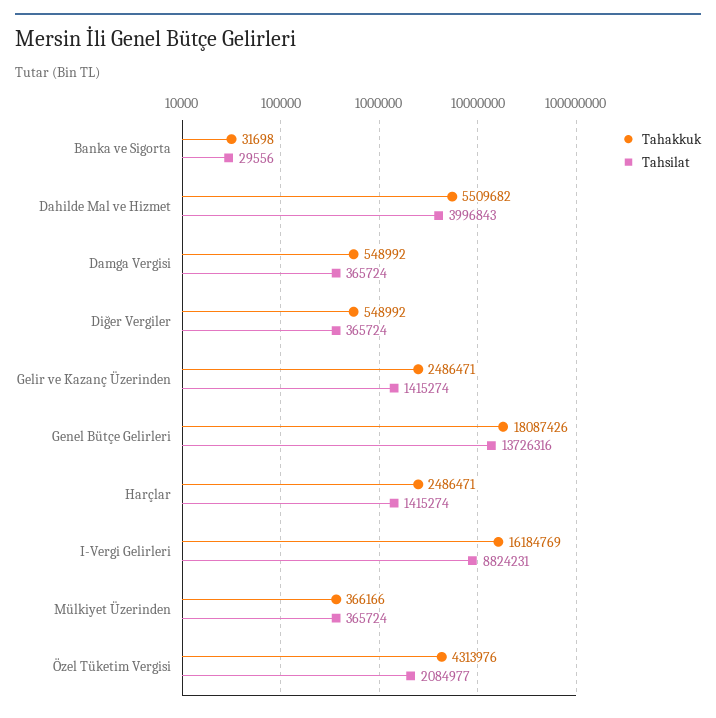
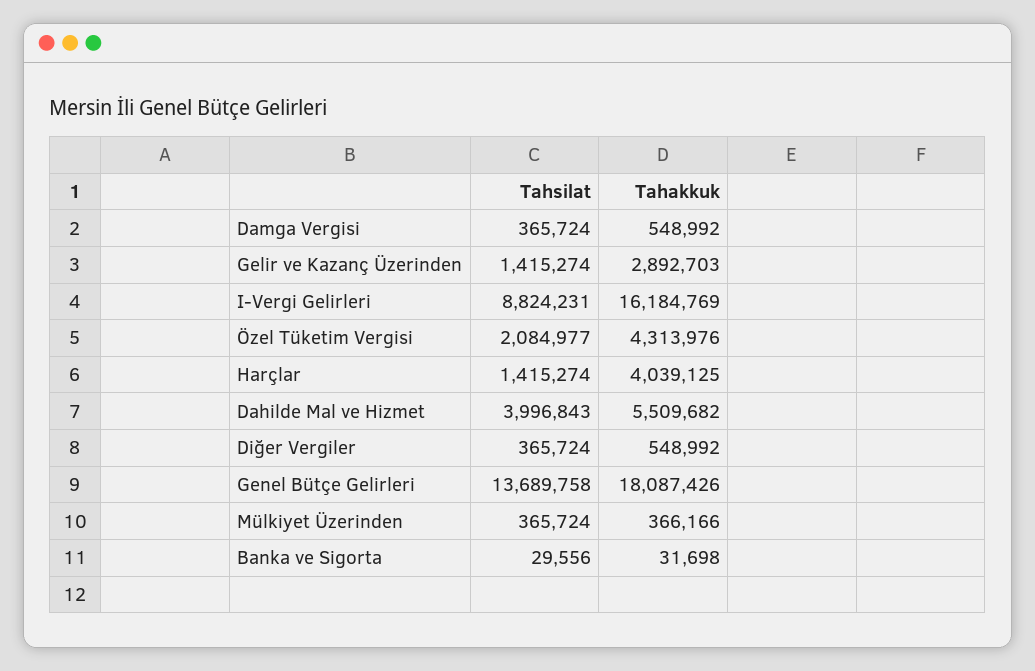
Tahakkuk, Gelir ve Kazanç Üzerinden: 2486471 -> 2892703
Tahsilat, Genel Bütçe Gelirleri: 13726316 -> 13689758
Tahakkuk, Harçlar: 2486471 -> 4039125

